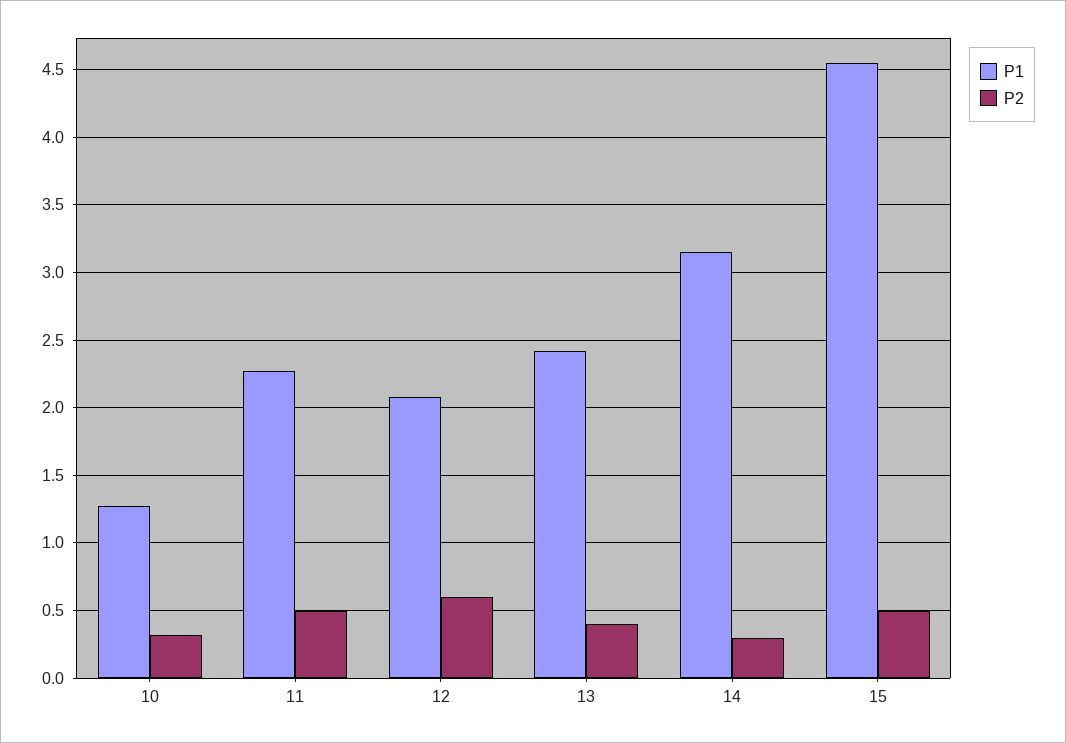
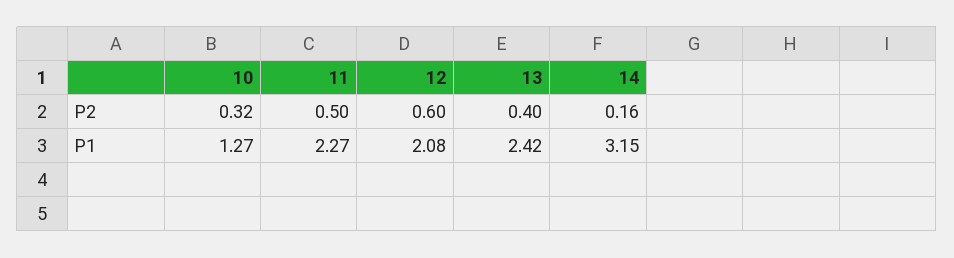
P2, 14: 0.3 -> 0.16
P1, 15: 4.55 -> none
P2, 15: 0.5 -> none

